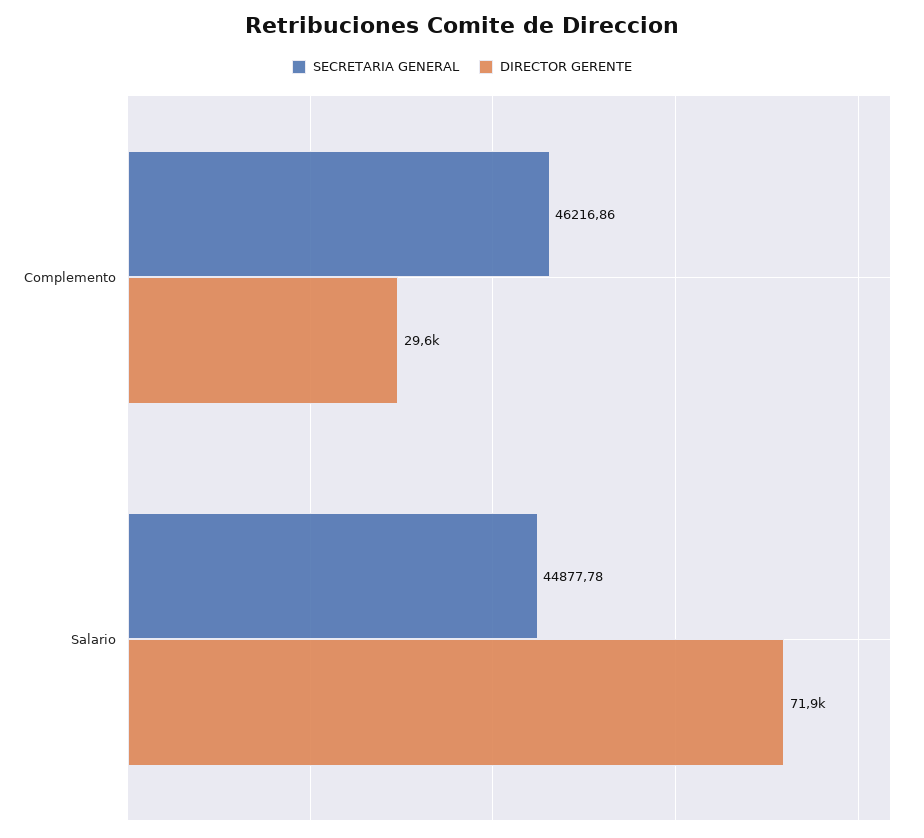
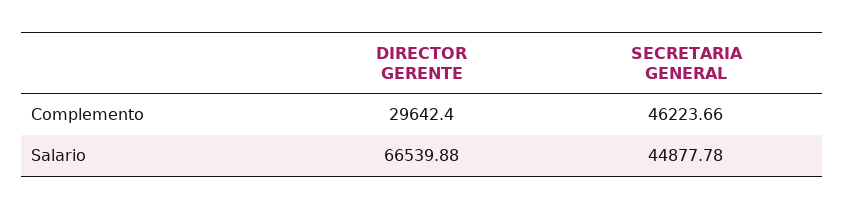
SECRETARIA GENERAL, Complemento: 46216.86 -> 46223.66
DIRECTOR GERENTE, Salario: 71900 -> 66539.88

